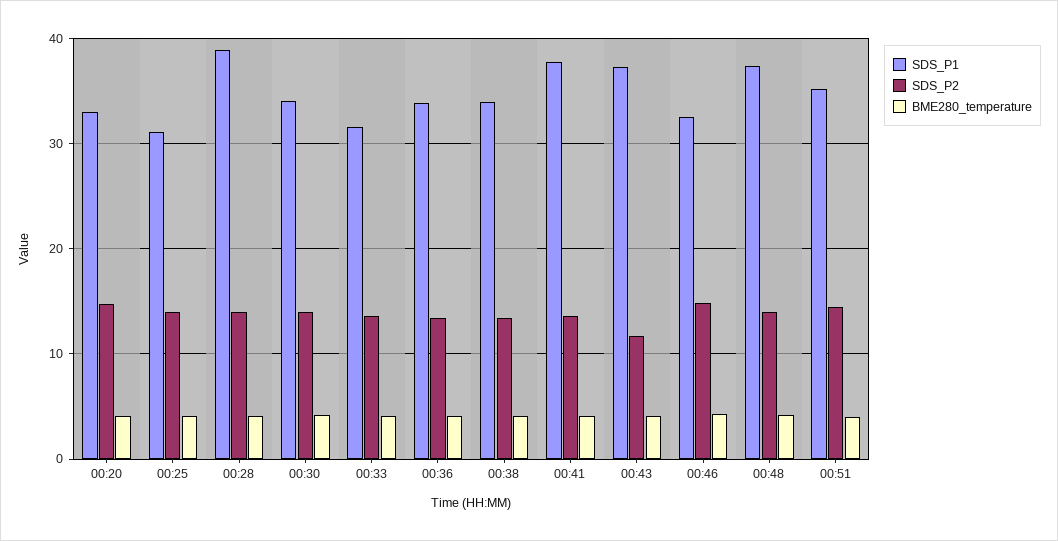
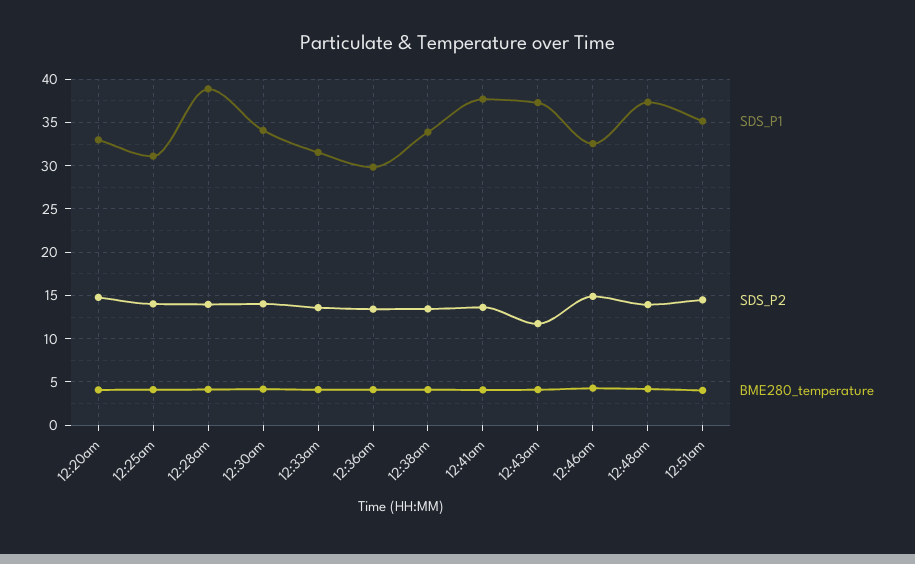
SDS_P1, 00:36: 34 -> 30

